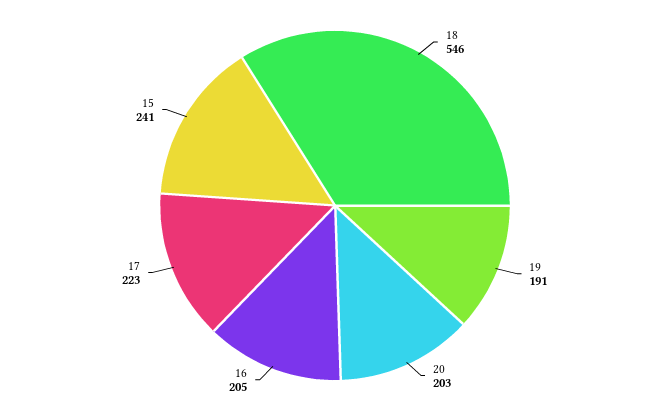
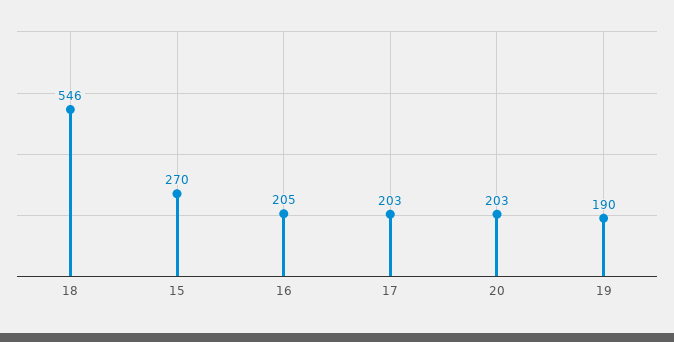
19: 191 -> 190
17: 223 -> 203
15: 241 -> 270

